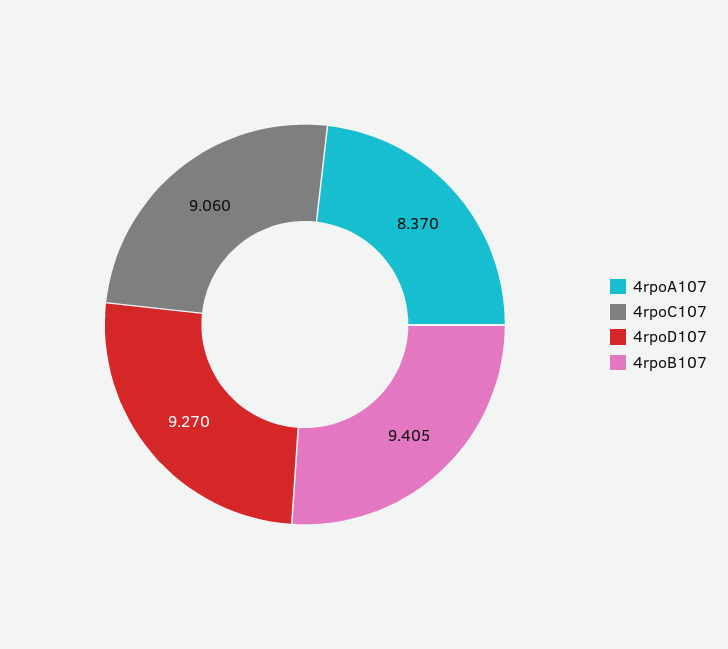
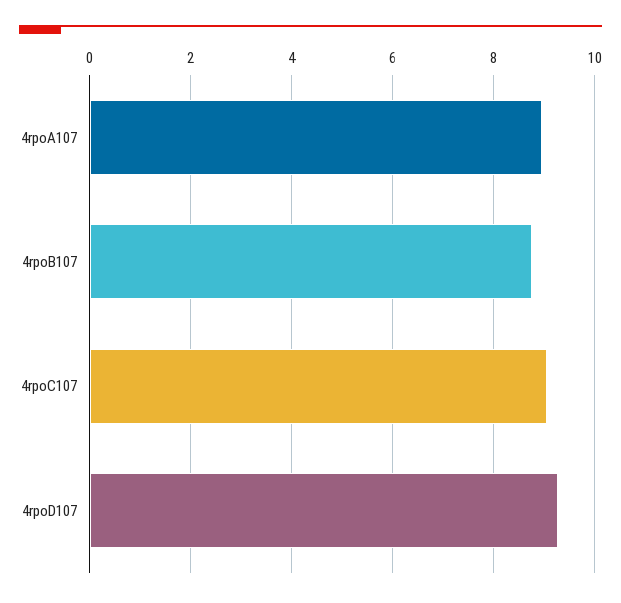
4rpoA107: 8.37 -> 9
4rpoB107: 9.405 -> 8.8

